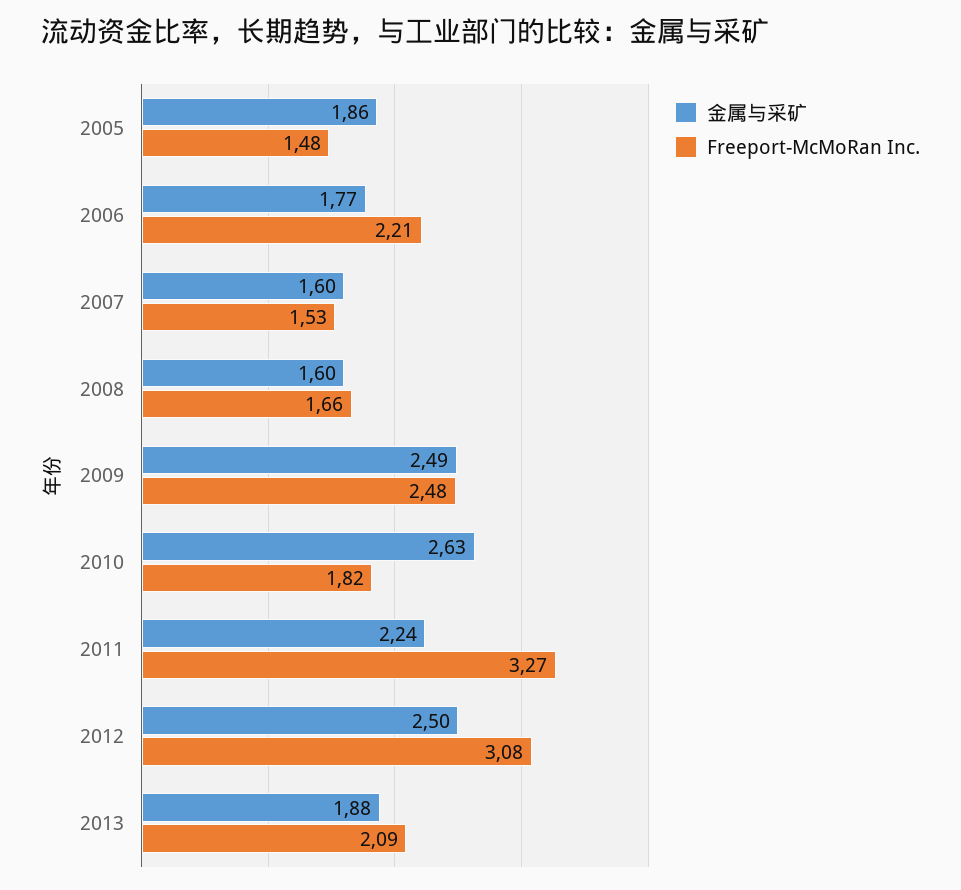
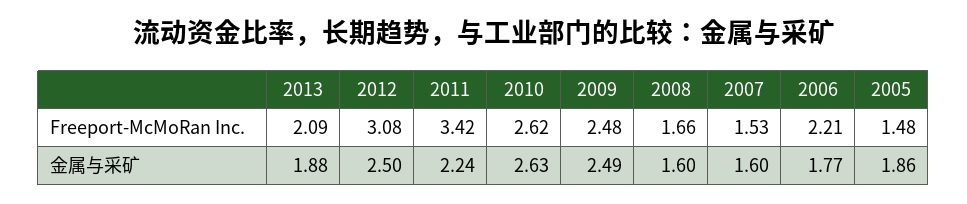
Freeport-McMoRan Inc., 2010: 1.82 -> 2.62
Freeport-McMoRan Inc., 2011: 3.27 -> 3.42

